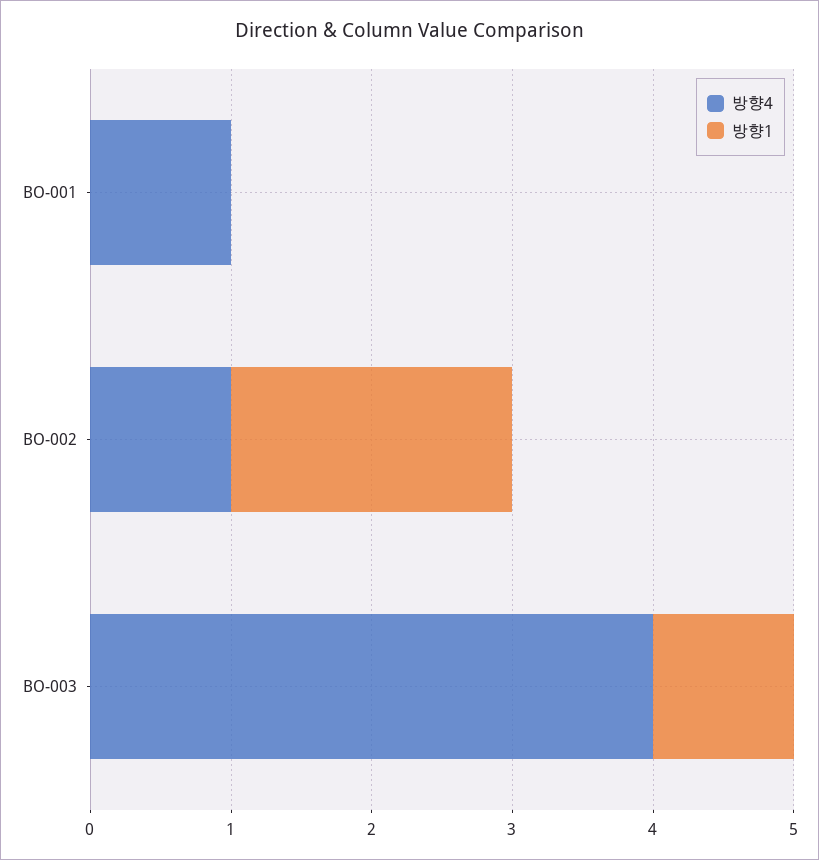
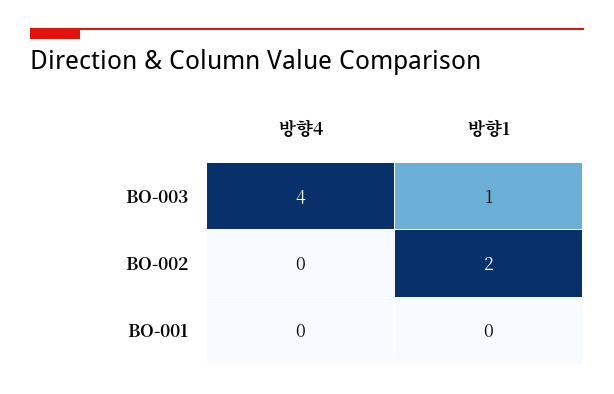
방향4, BO-001: 1 -> 0
방향4, BO-002: 1 -> 0

